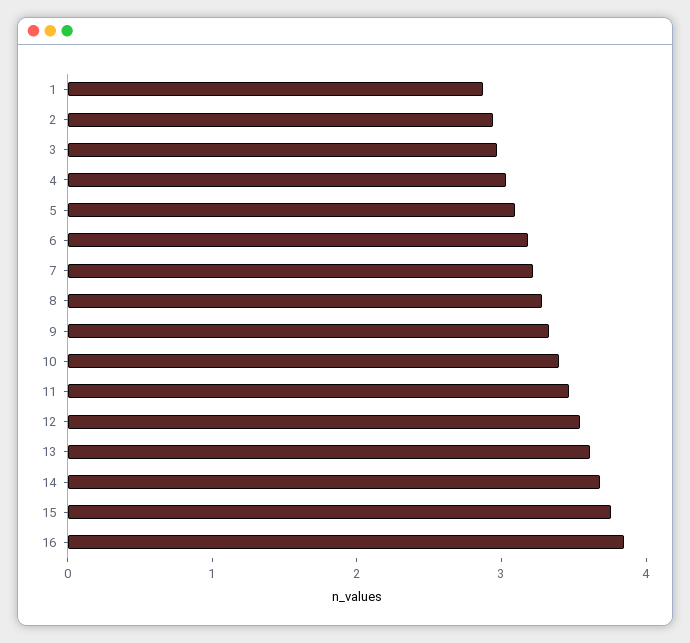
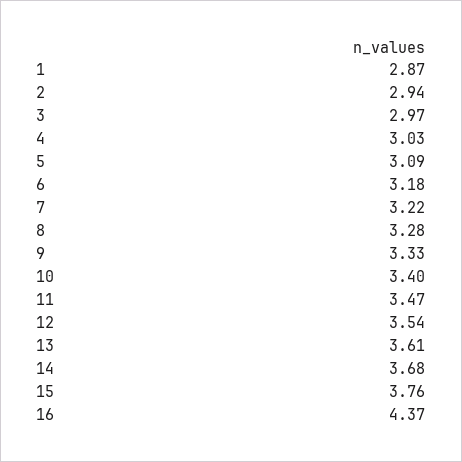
16: 3.8 -> 4.37

